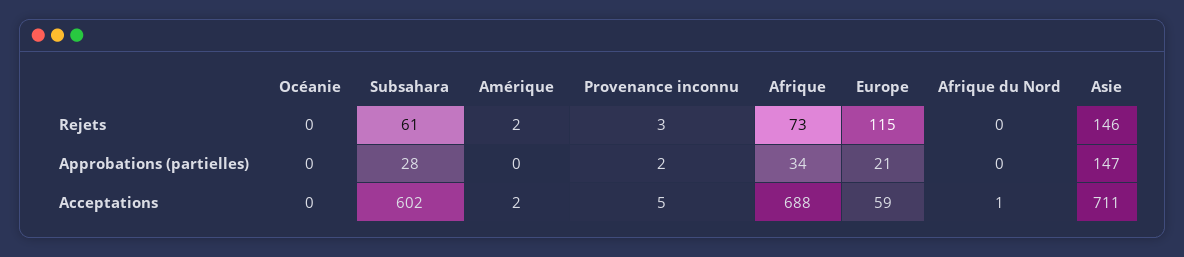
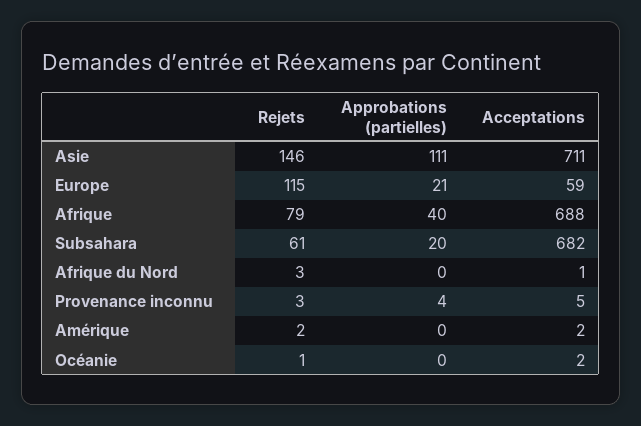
Océanie, Rejets: 0 -> 1
Afrique, Rejets: 73 -> 79
Afrique du Nord, Rejets: 0 -> 3
Subsahara, Approbations (partielles): 28 -> 20
Provenance inconnu, Approbations (partielles): 2 -> 4
Afrique, Approbations (partielles): 34 -> 40
Asie, Approbations (partielles): 147 -> 111
Océanie, Acceptations: 0 -> 2
Subsahara, Acceptations: 602 -> 682

